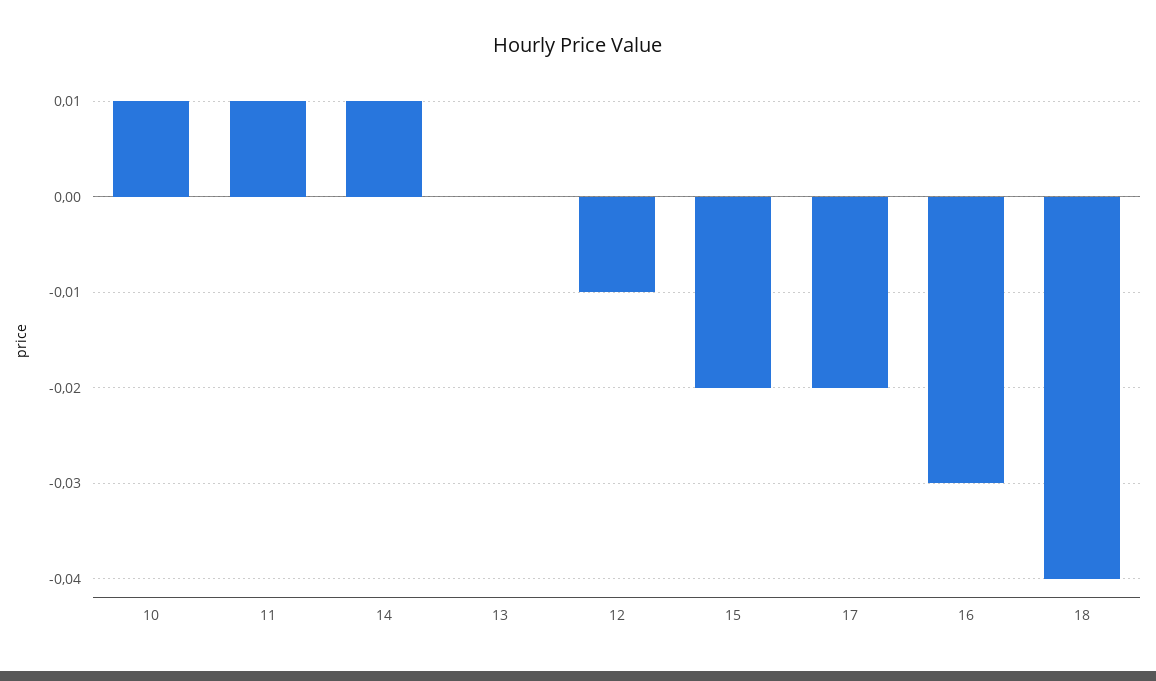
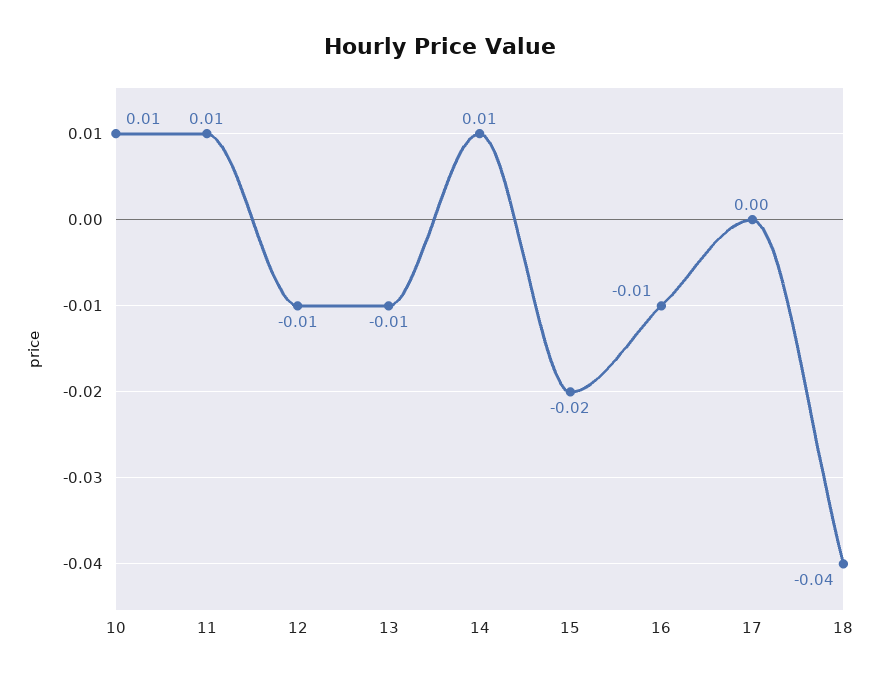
13: 0 -> -0.01
17: -0.02 -> 0
16: -0.03 -> -0.01

